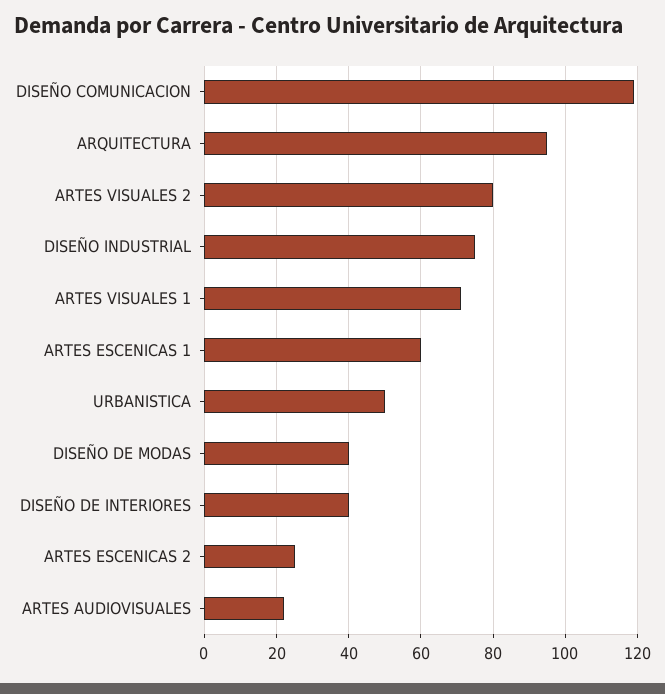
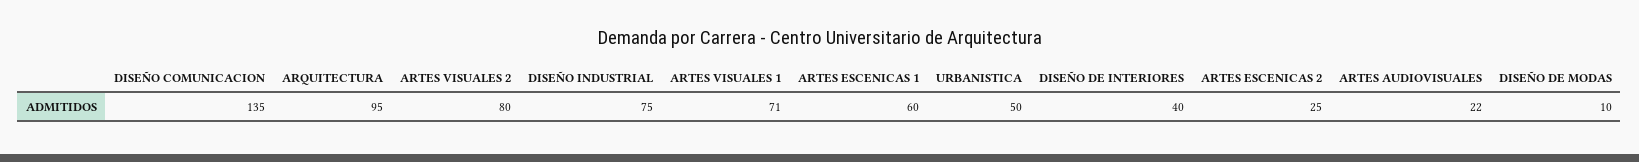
DISEÑO COMUNICACION: 120 -> 135
DISEÑO DE MODAS: 40 -> 10

